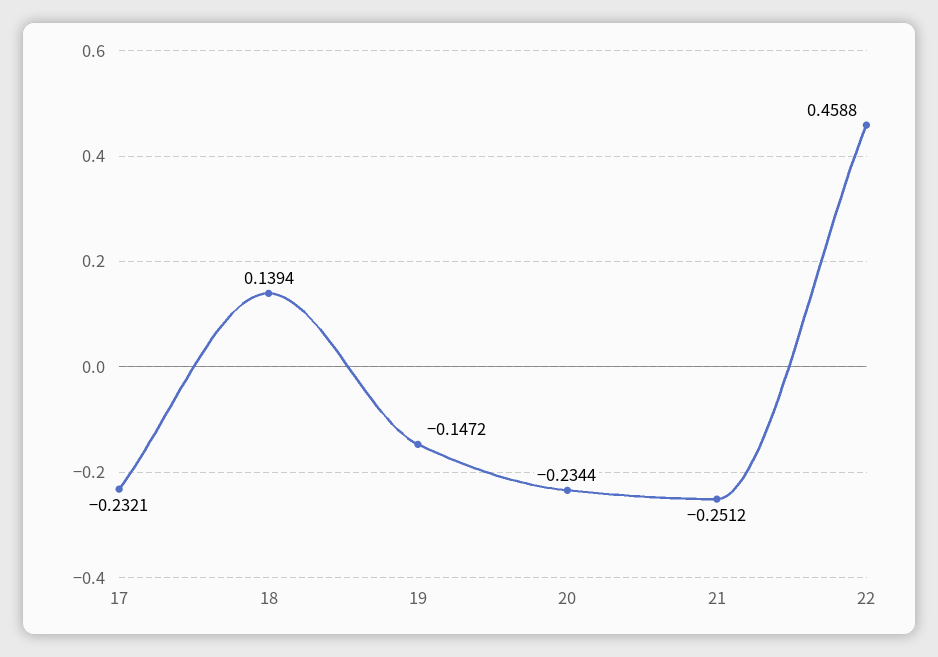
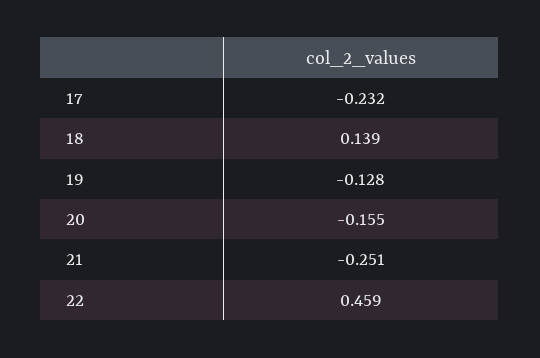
19: -0.1472 -> -0.128
20: -0.2344 -> -0.155

